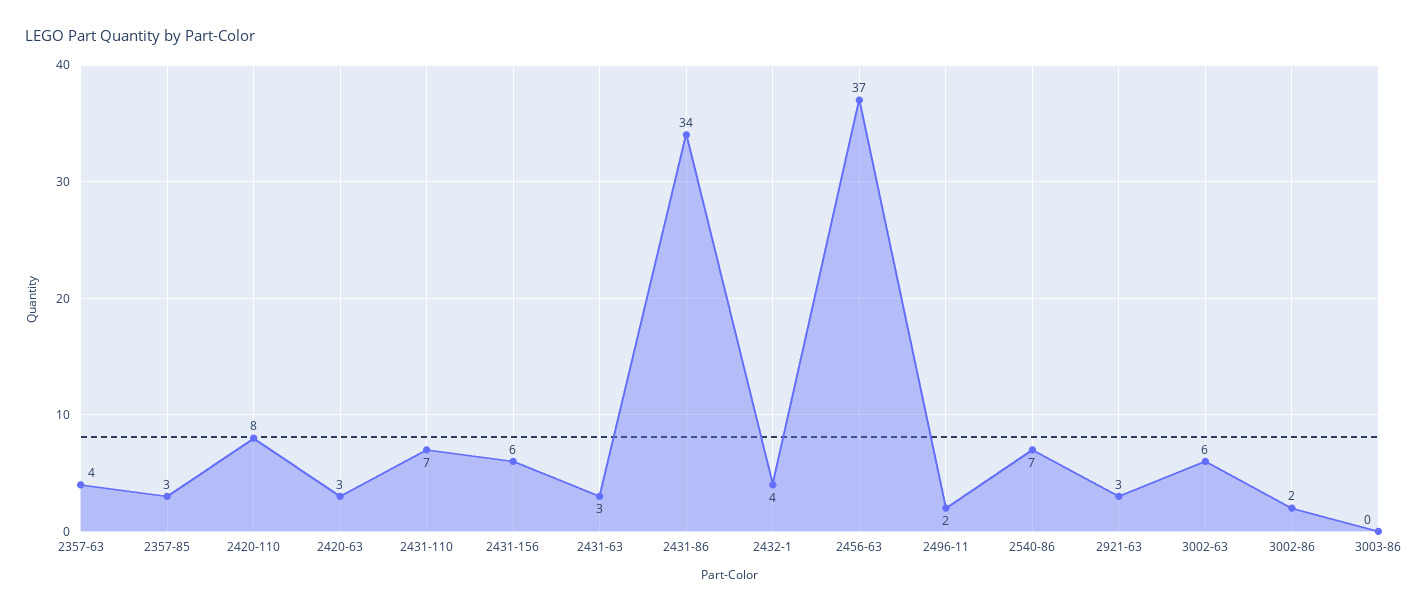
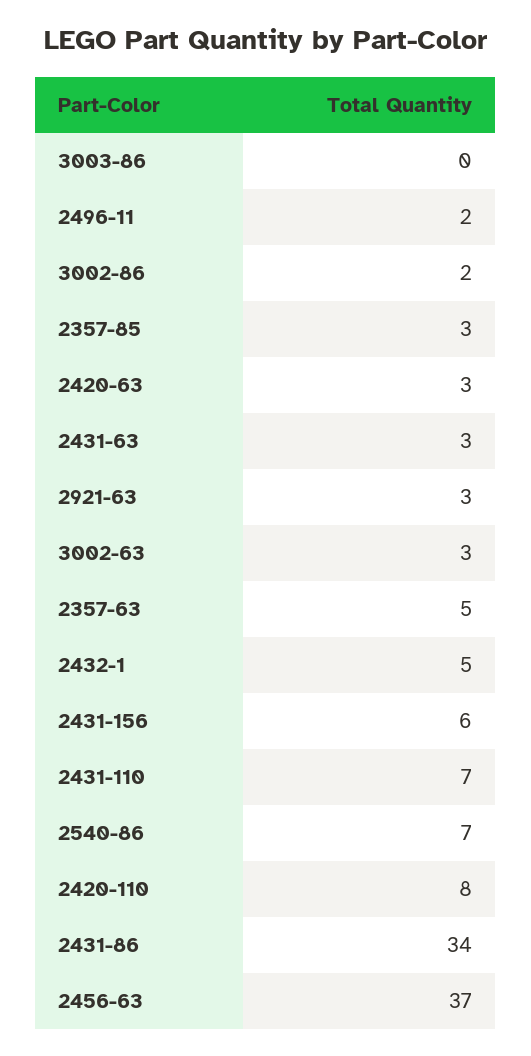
2357-63: 4 -> 5
2432-1: 4 -> 5
3002-63: 6 -> 3

